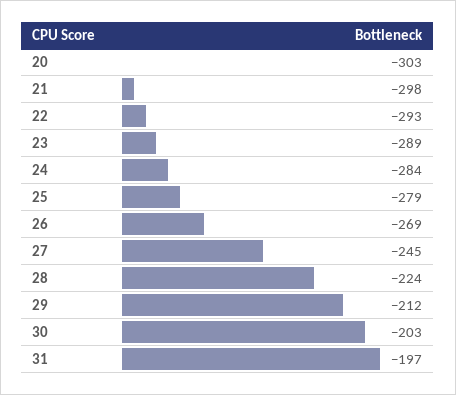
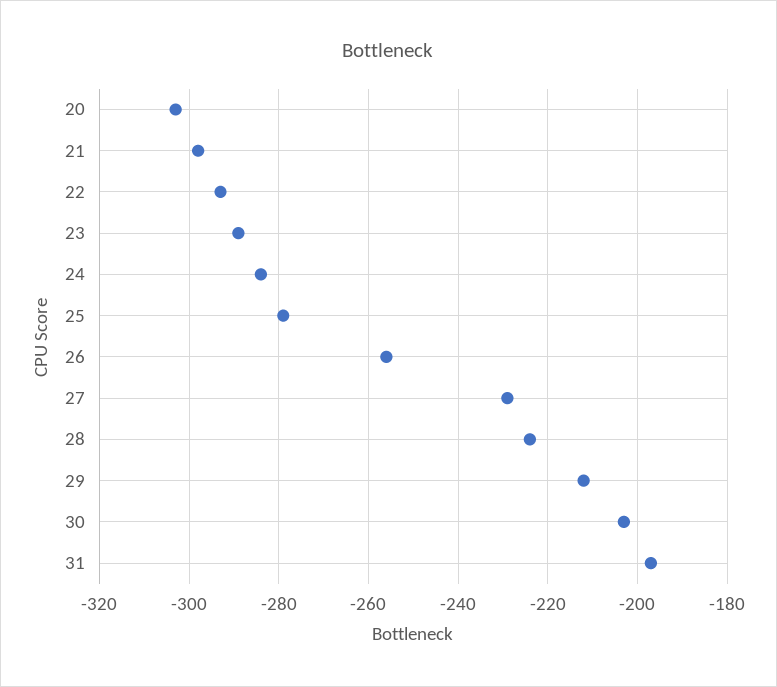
26: -269 -> -255
27: -245 -> -230

